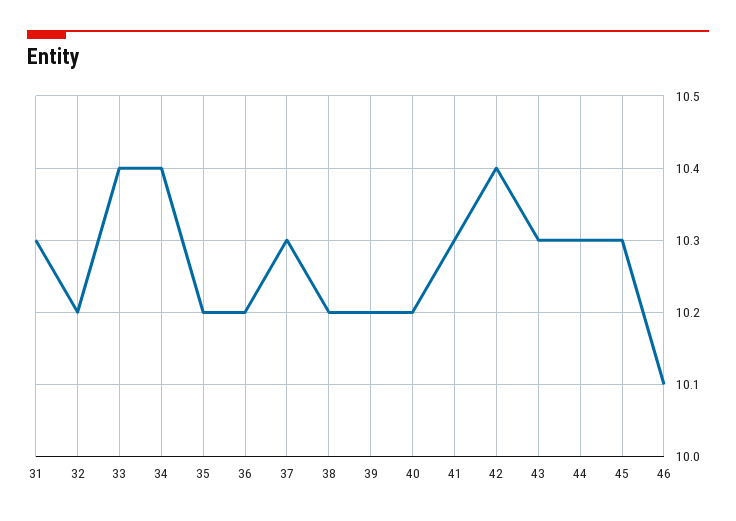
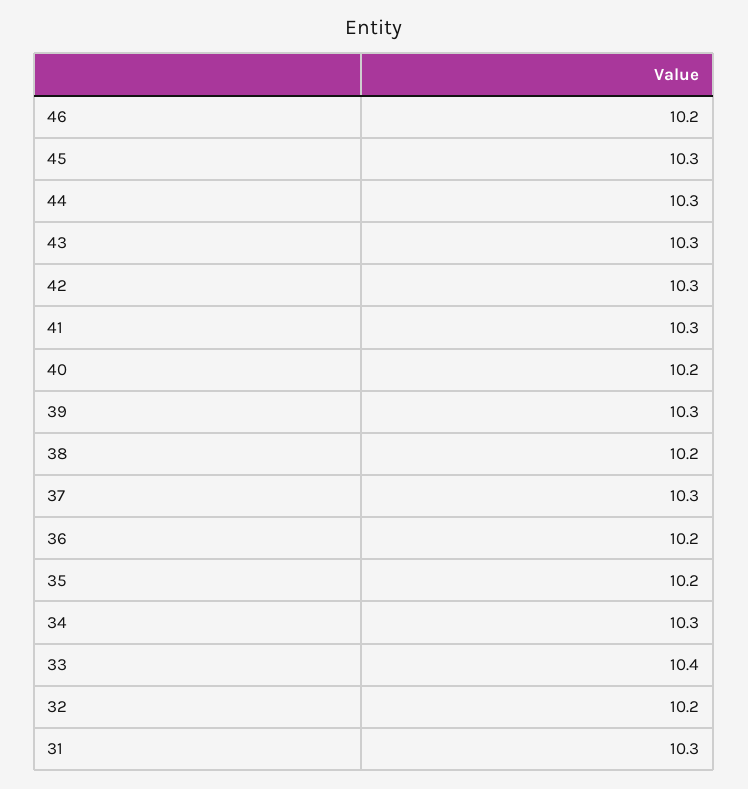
34: 10.4 -> 10.3
39: 10.2 -> 10.3
42: 10.4 -> 10.3
46: 10.1 -> 10.2

